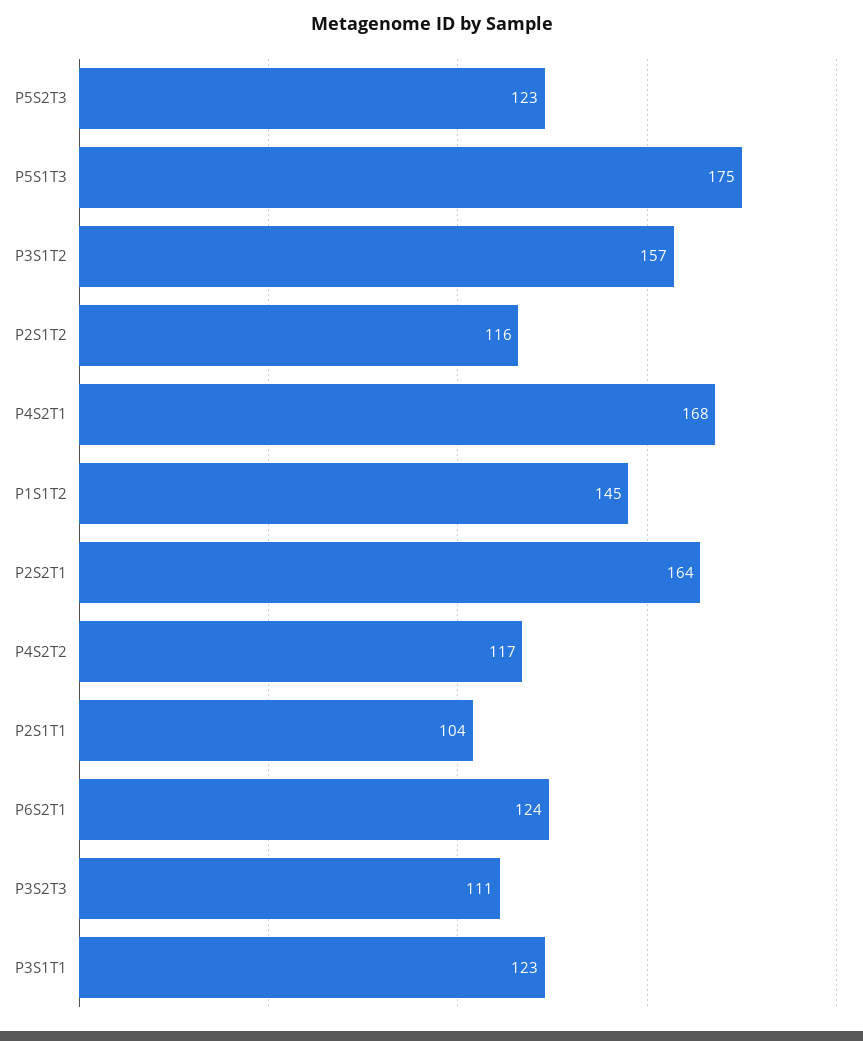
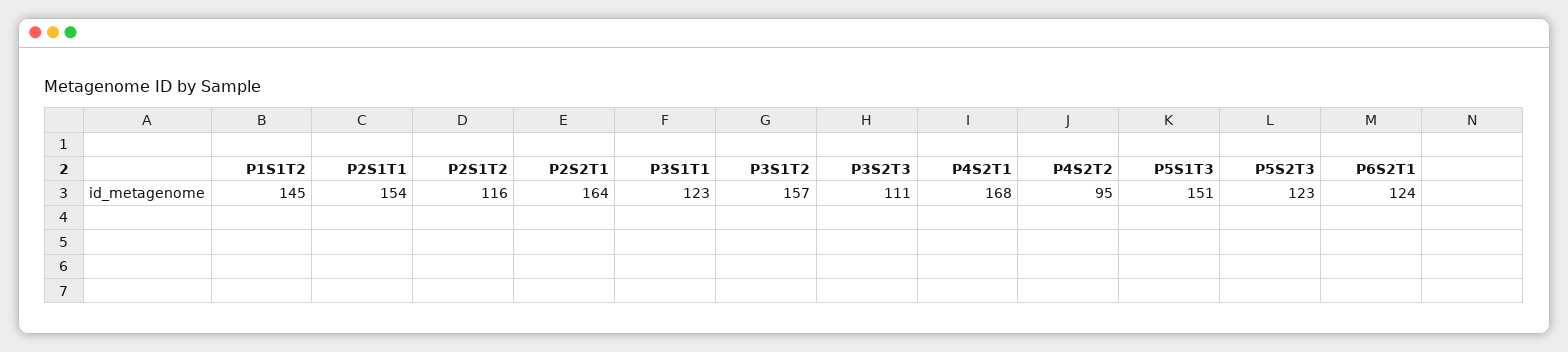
P5S1T3: 175 -> 151
P4S2T2: 117 -> 95
P2S1T1: 104 -> 154

